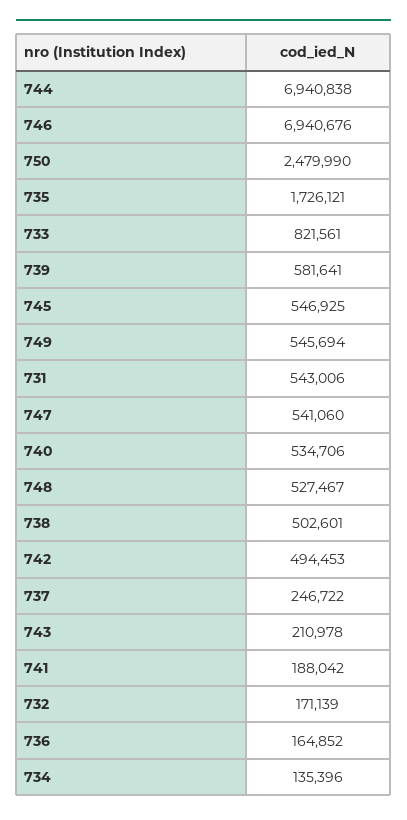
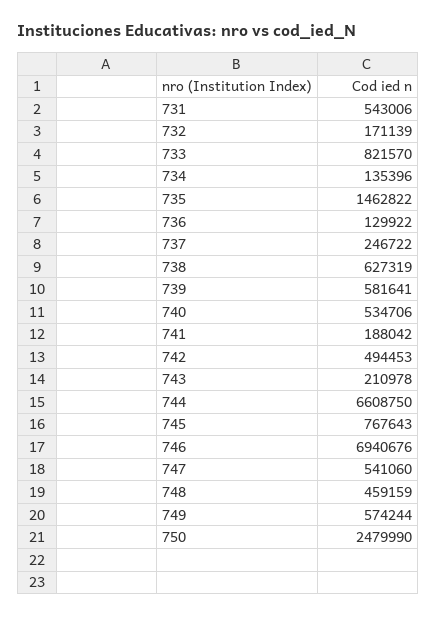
744: 6940838 -> 6608750
735: 1726121 -> 1462822
733: 821561 -> 821570
745: 546925 -> 767643
749: 545694 -> 574244
748: 527467 -> 459159
738: 502601 -> 627319
736: 164852 -> 129922

